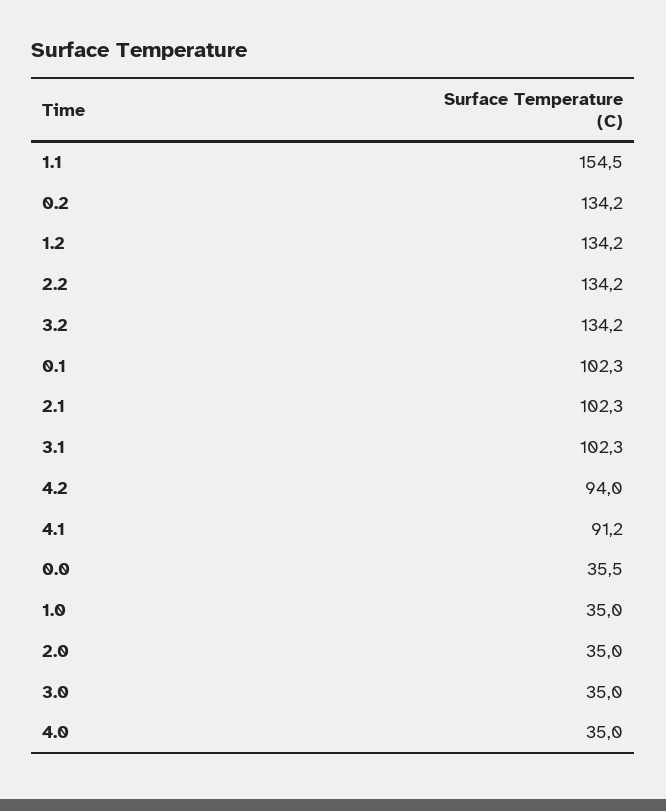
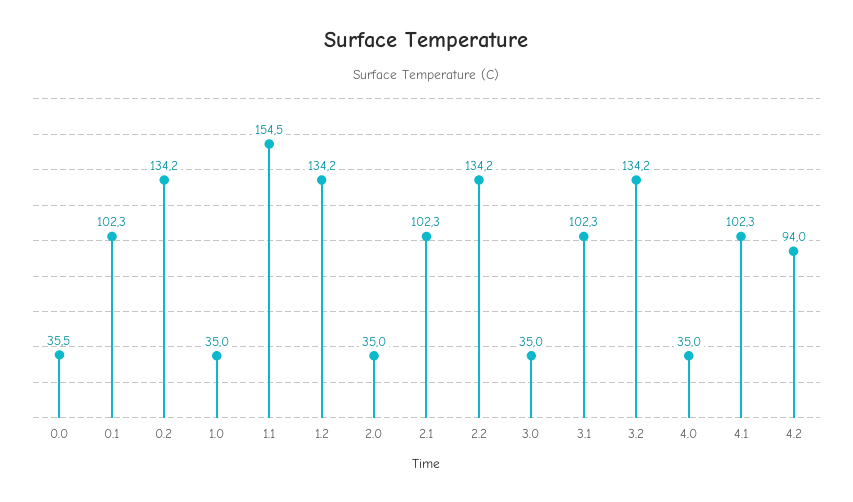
4.1: 91.2 -> 102.3

